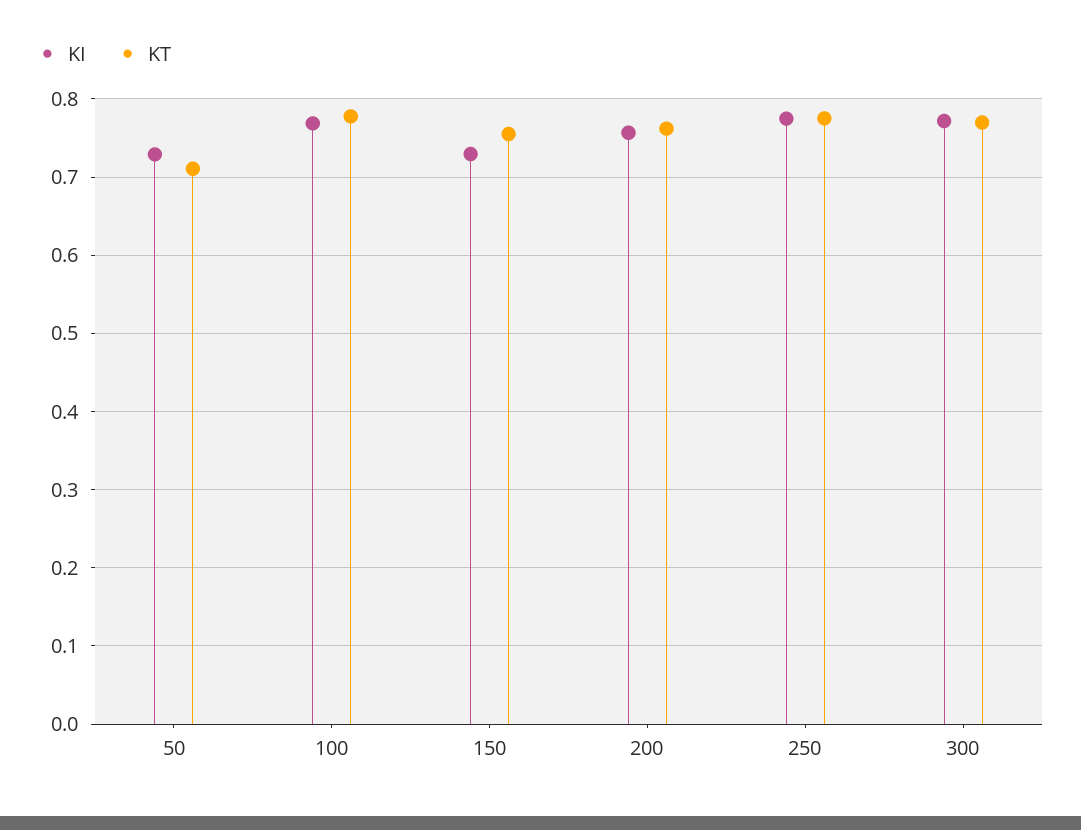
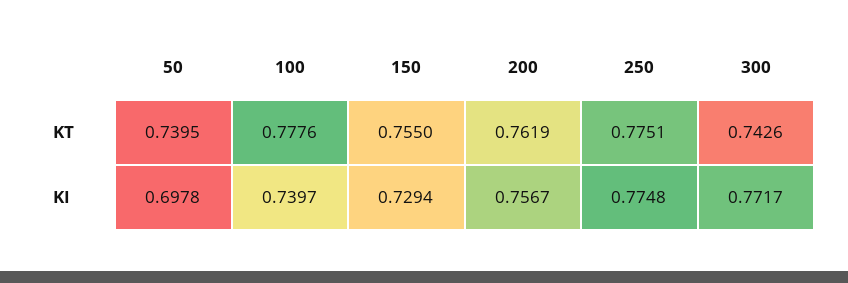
KI, 50: 0.73 -> 0.6978
KT, 50: 0.71 -> 0.7395
KI, 100: 0.77 -> 0.7397
KT, 300: 0.77 -> 0.7426

